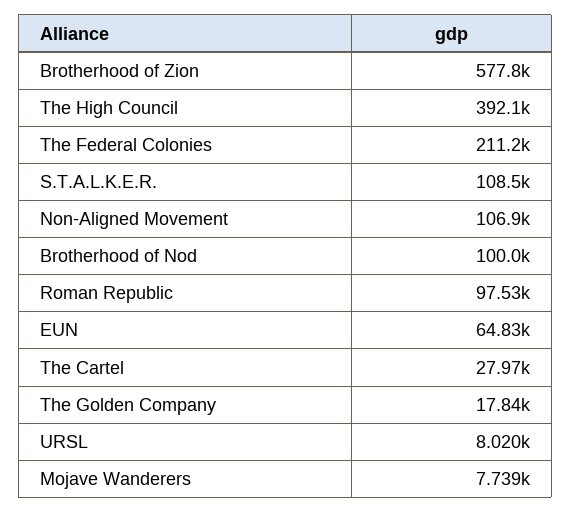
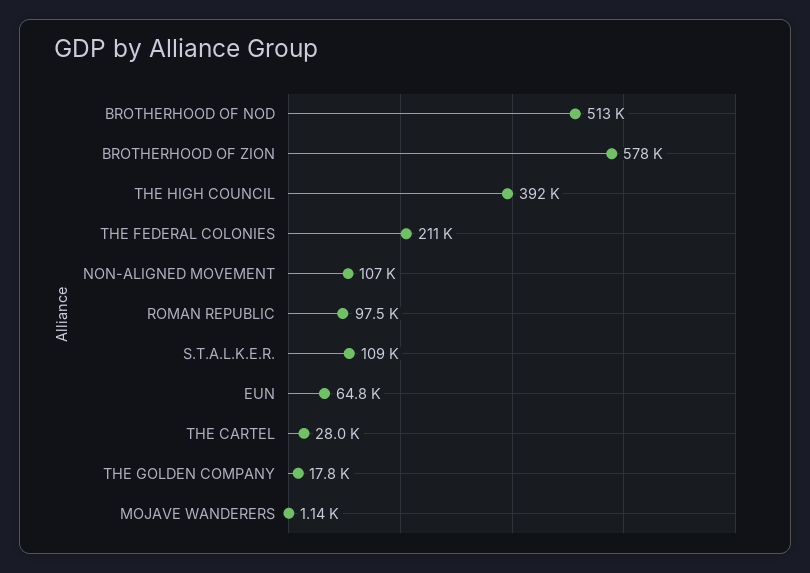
Brotherhood of Nod: 100000 -> 513000
URSL: 8020 -> none
Mojave Wanderers: 7739 -> 1140

